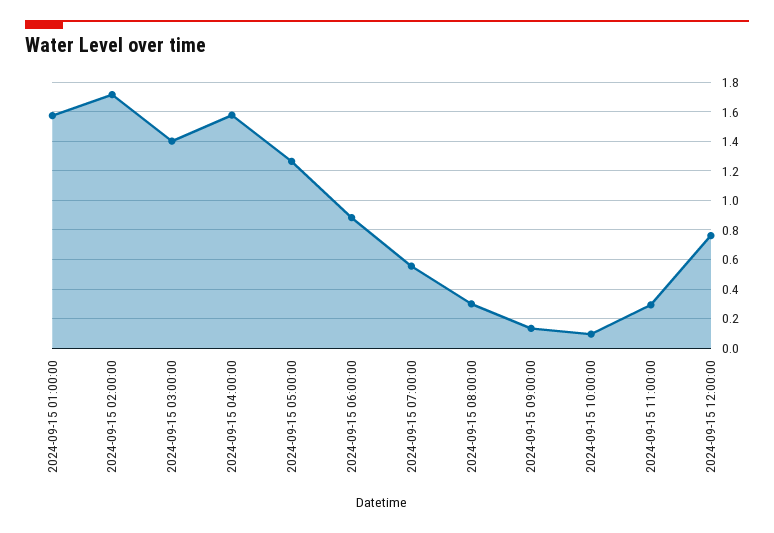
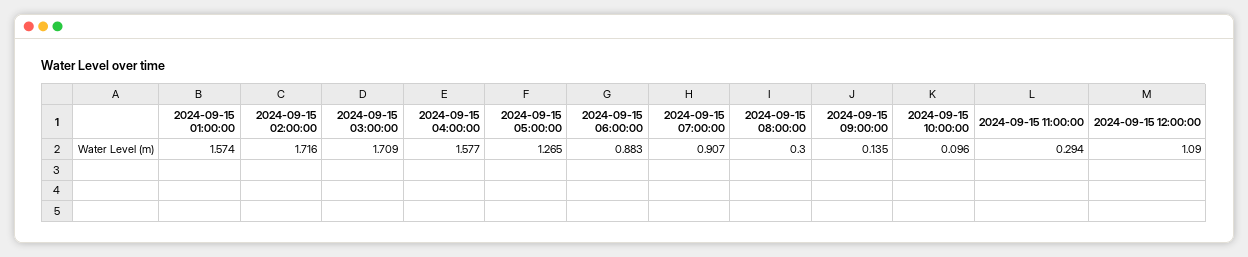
2024-09-15 03:00:00: 1.4 -> 1.709
2024-09-15 07:00:00: 0.55 -> 0.907
2024-09-15 12:00:00: 0.75 -> 1.09

